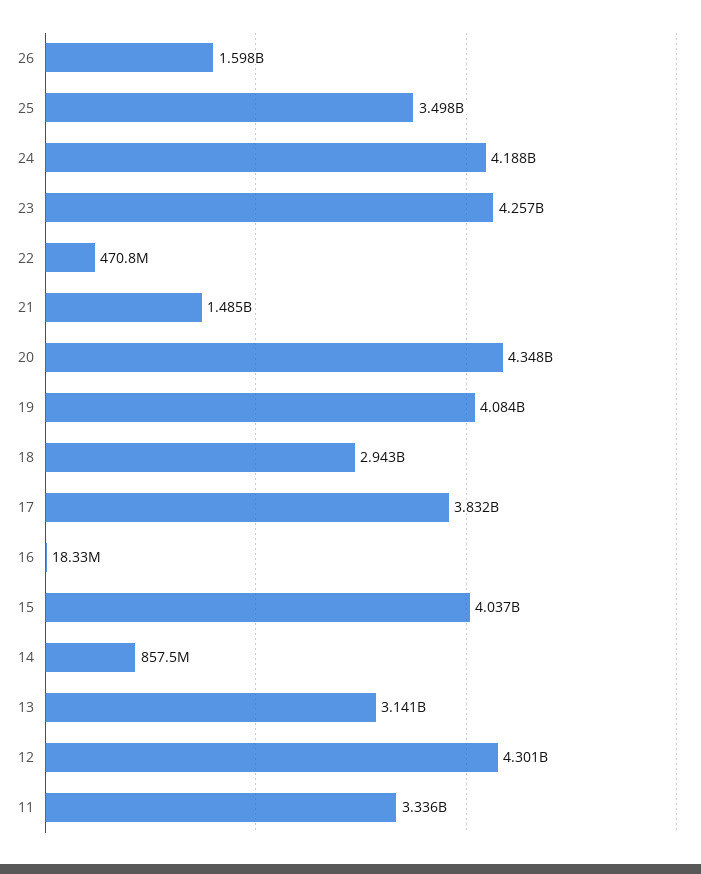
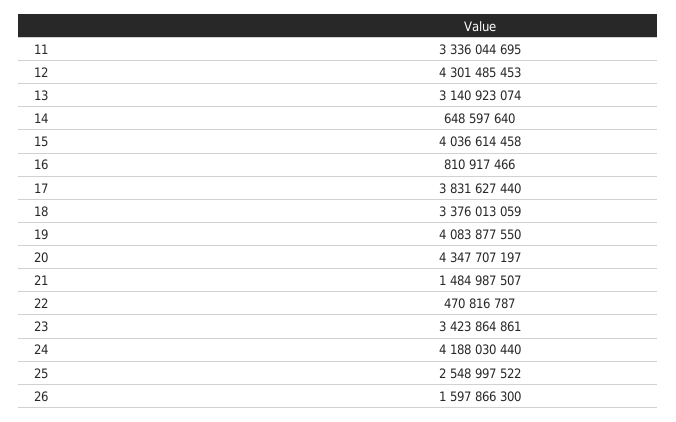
25: 3498000000 -> 2548997522
23: 4257000000 -> 3423864861
18: 2943000000 -> 3376013059
16: 18330000 -> 810917466
14: 857500000 -> 648597640

